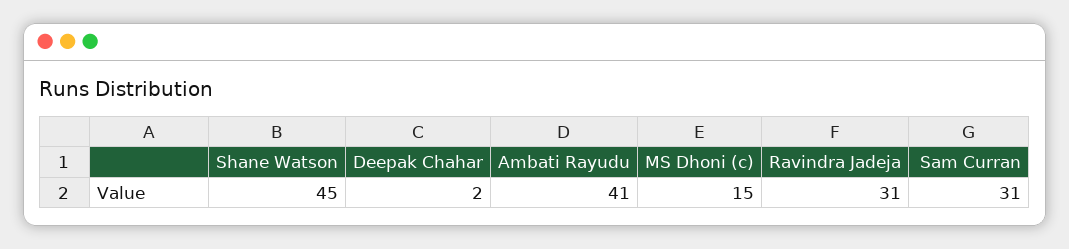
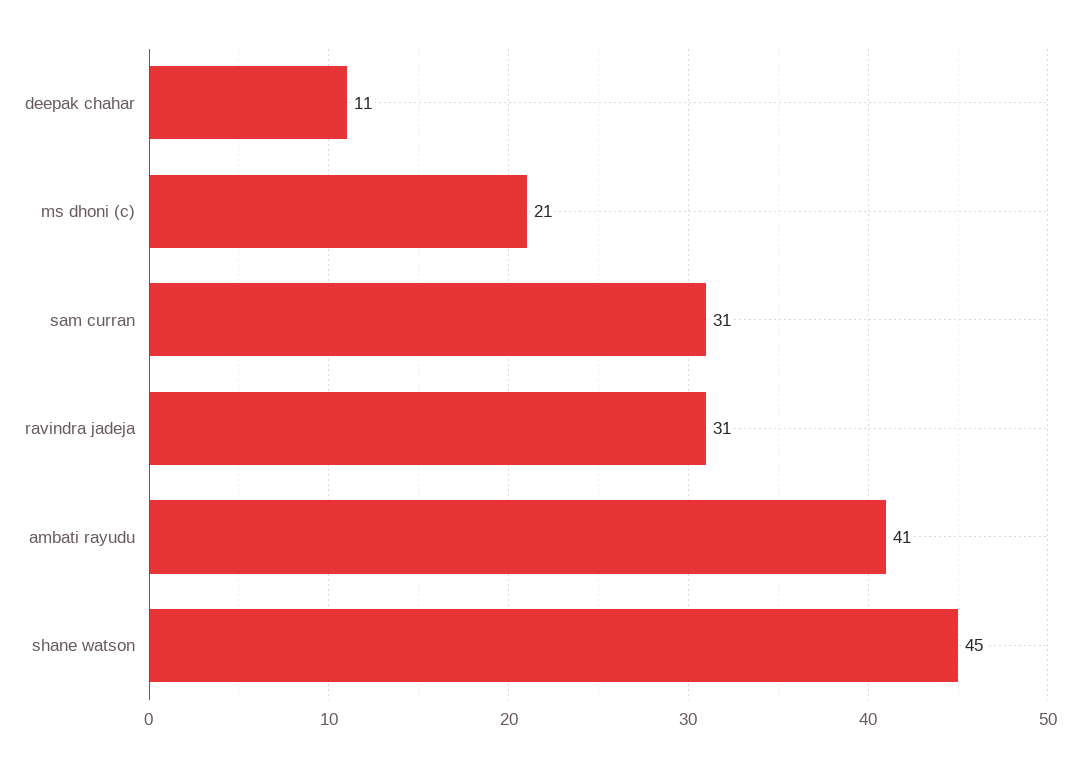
Deepak Chahar: 2 -> 11
MS Dhoni (c): 15 -> 21

